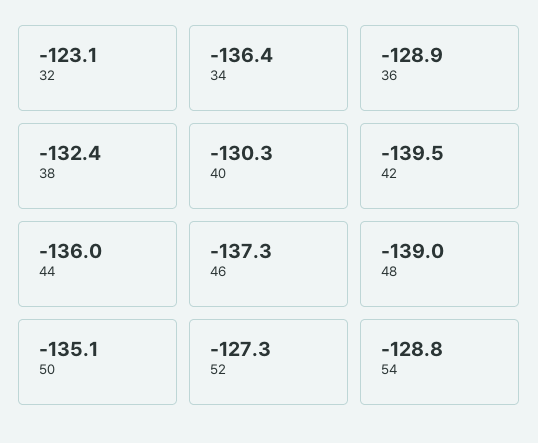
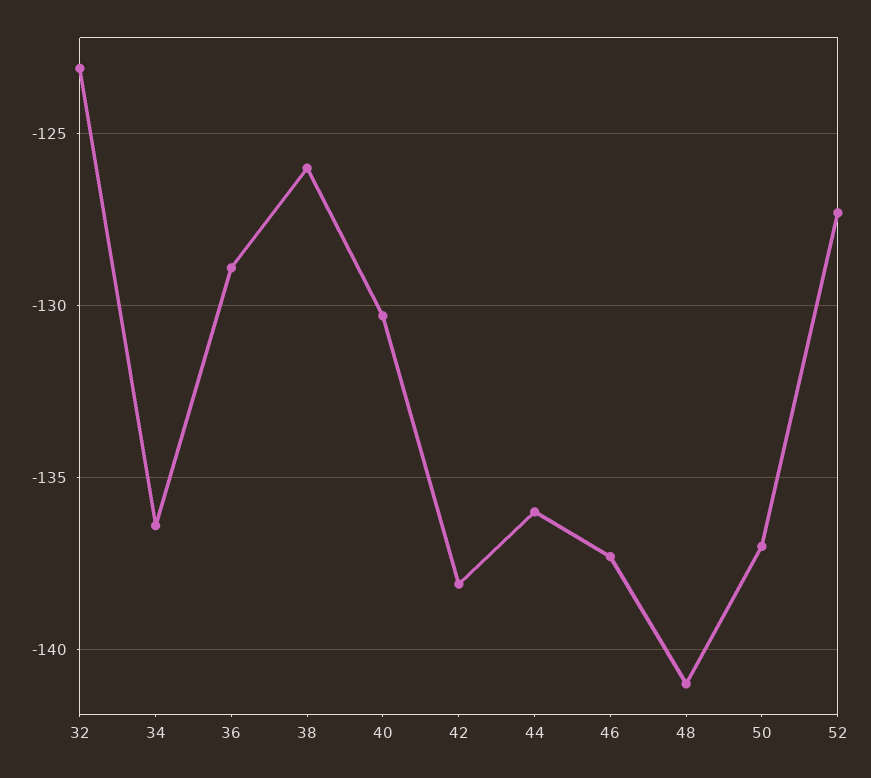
38: -132.4 -> -126
42: -139.5 -> -138
48: -139 -> -141
50: -135.1 -> -137
54: -128.8 -> none

